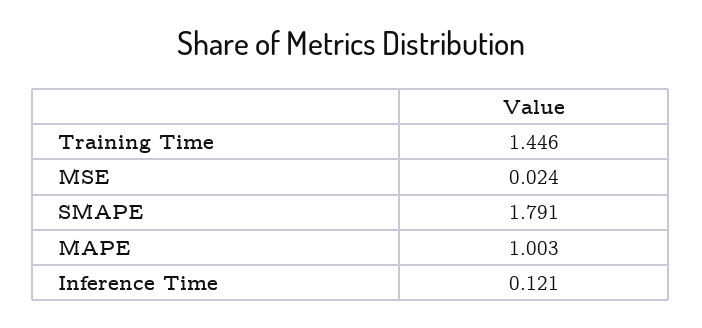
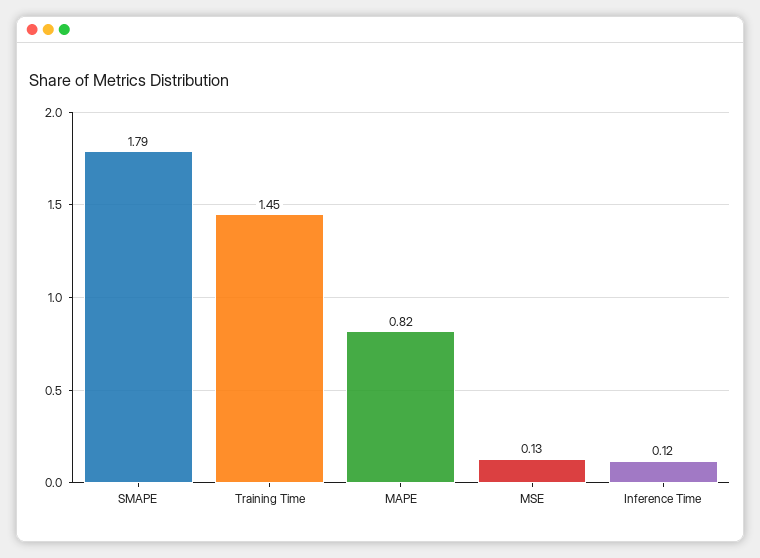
MSE: 0.024 -> 0.13
MAPE: 1.003 -> 0.82

